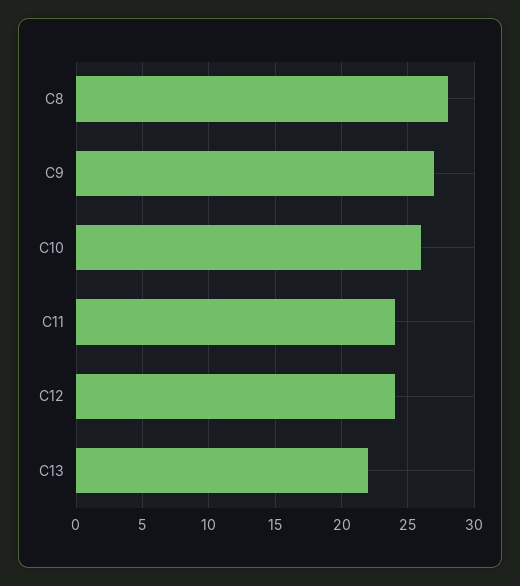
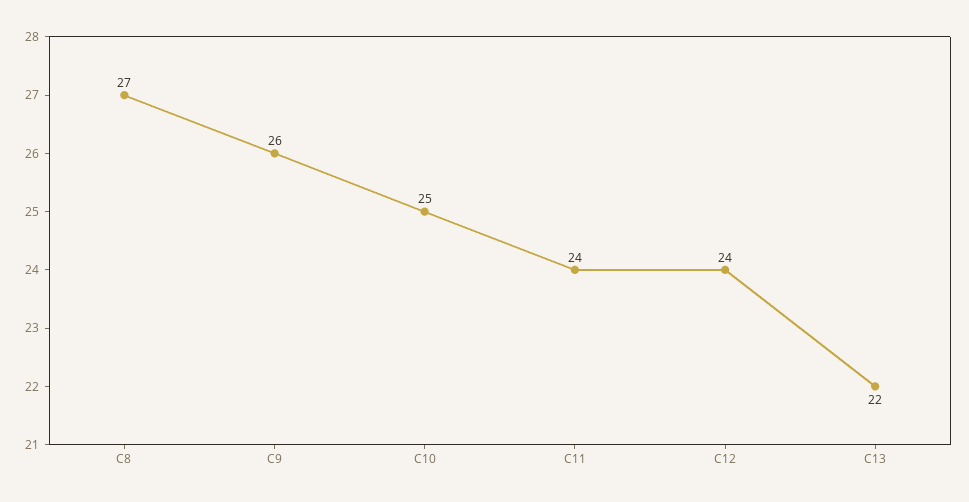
C8: 28 -> 27
C9: 27 -> 26
C10: 26 -> 25

